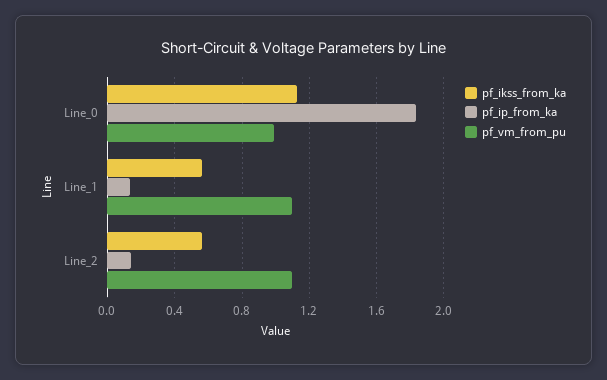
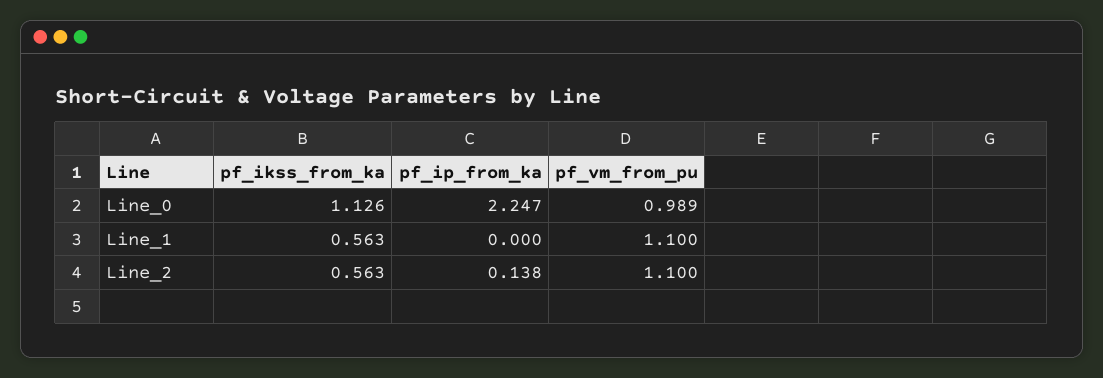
pf_ip_from_ka, Line_0: 1.85 -> 2.247
pf_ip_from_ka, Line_1: 0.15 -> 0

